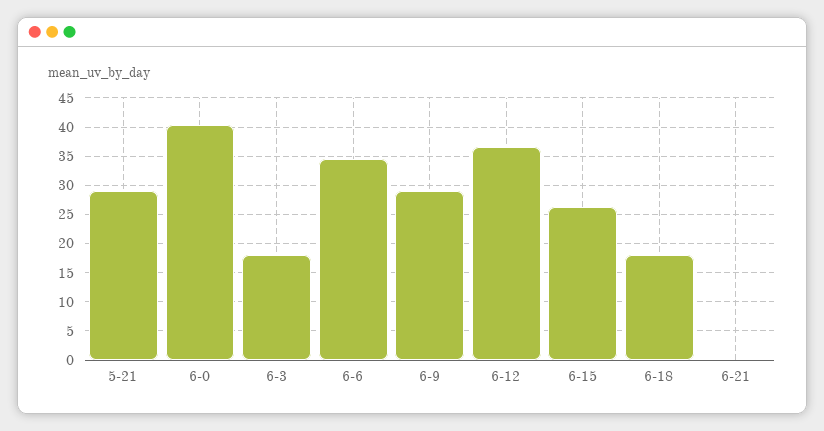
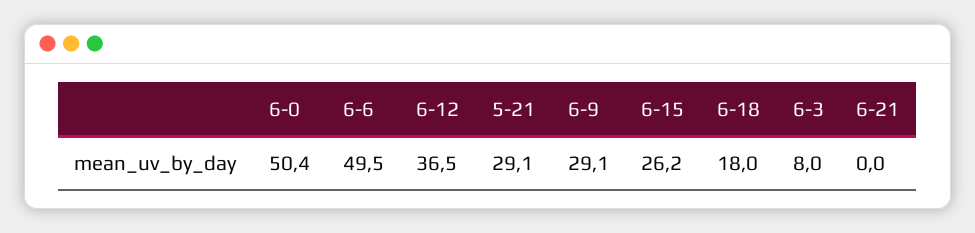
6-0: 40 -> 50.4
6-3: 17.5 -> 8
6-6: 35 -> 49.5

